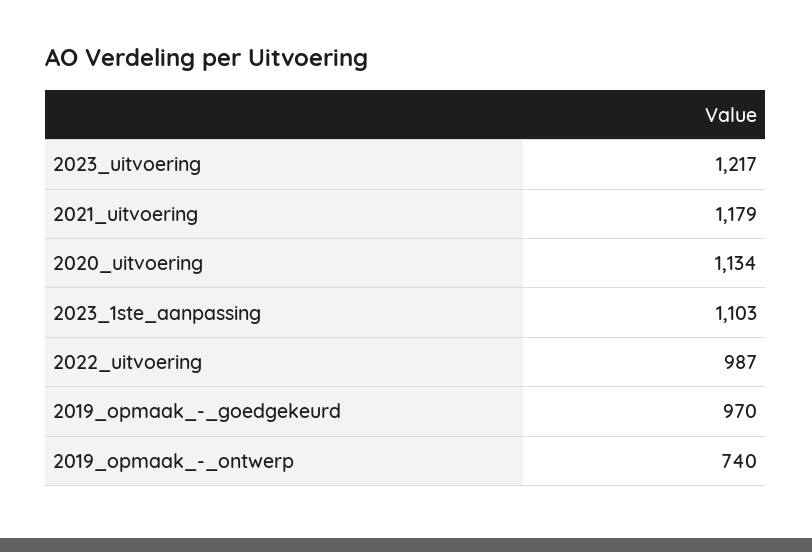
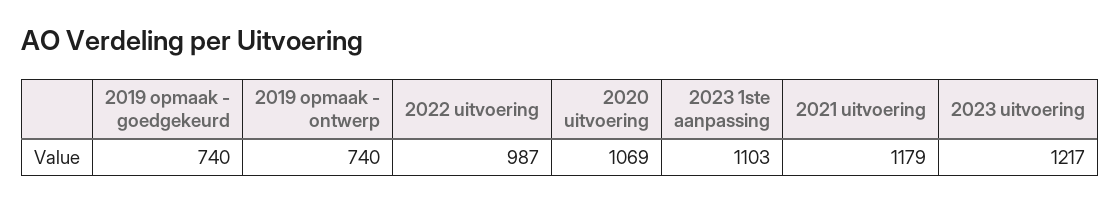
2020_uitvoering: 1134 -> 1069
2019_opmaak_-_goedgekeurd: 970 -> 740

